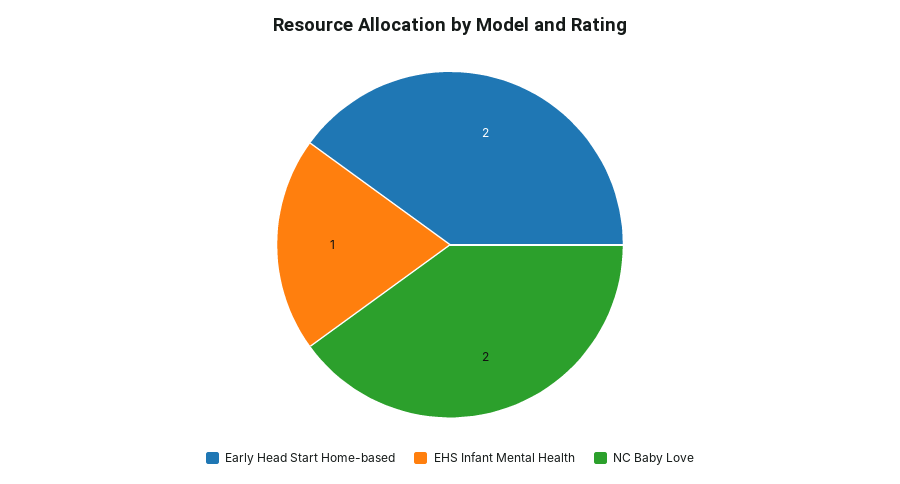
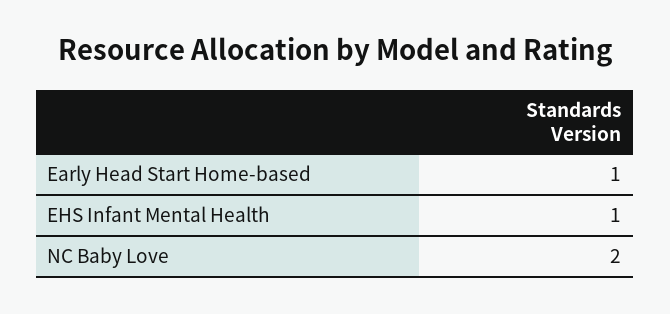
Early Head Start Home-based: 2 -> 1

